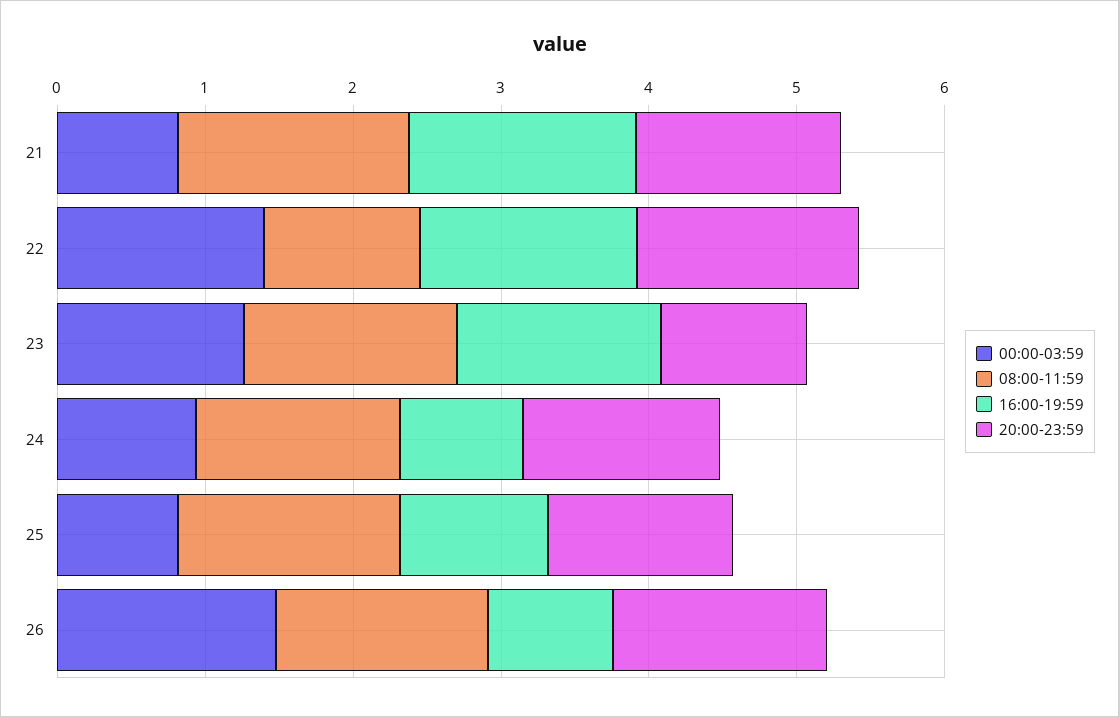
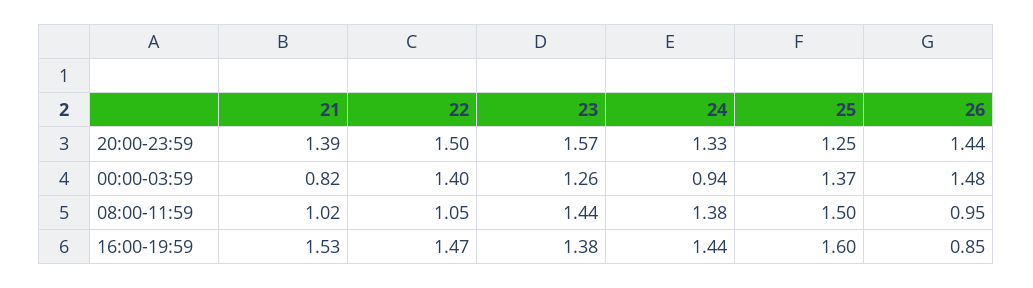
08:00-11:59, 21: 1.6 -> 1.02
20:00-23:59, 23: 1 -> 1.57
16:00-19:59, 24: 0.8 -> 1.44
00:00-03:59, 25: 0.8 -> 1.37
16:00-19:59, 25: 1 -> 1.6
08:00-11:59, 26: 1.4 -> 0.95

